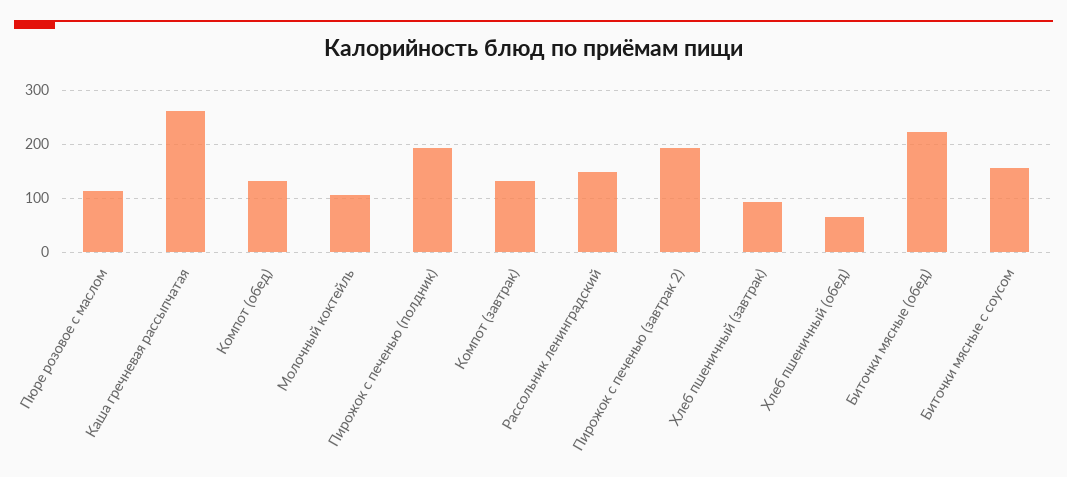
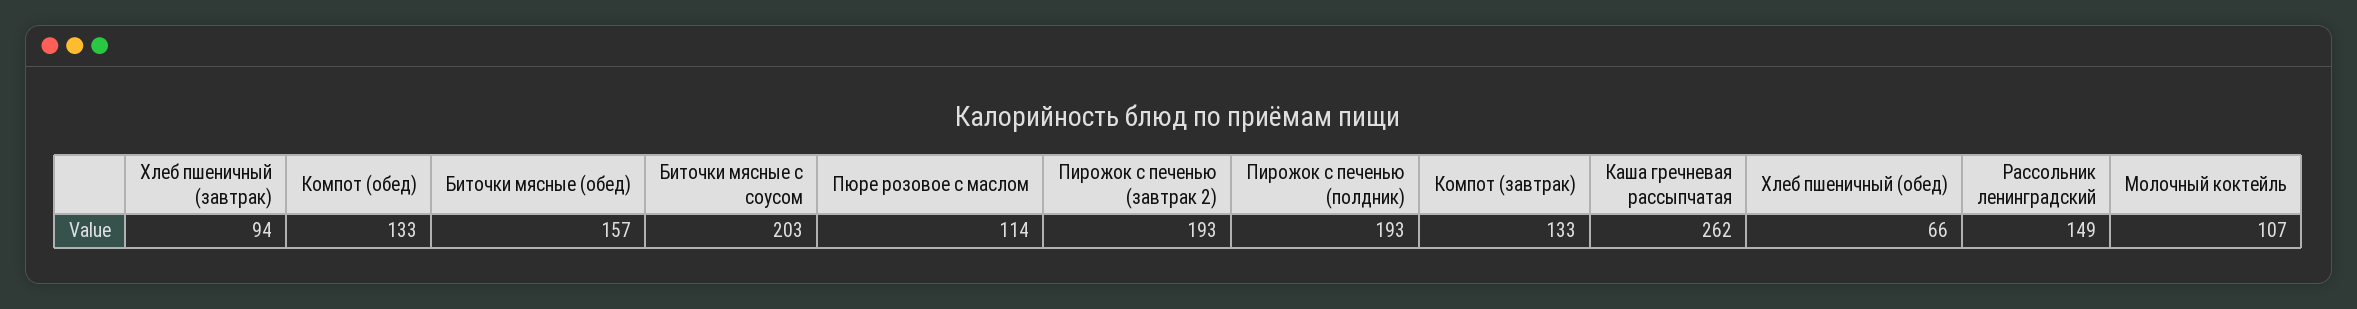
Биточки мясные (обед): 220 -> 157
Биточки мясные с соусом: 160 -> 203

